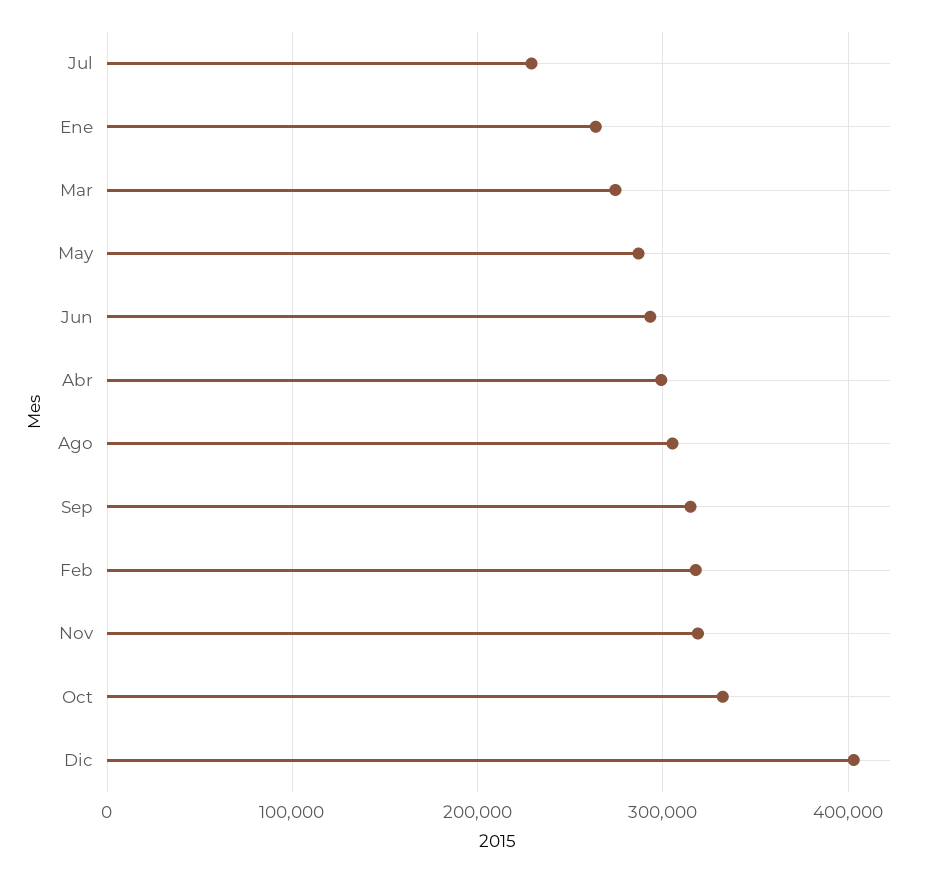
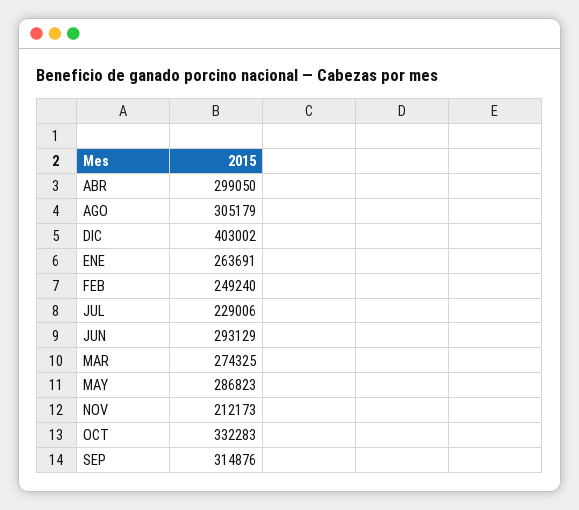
Feb: 320000 -> 249240
Nov: 320000 -> 212173

